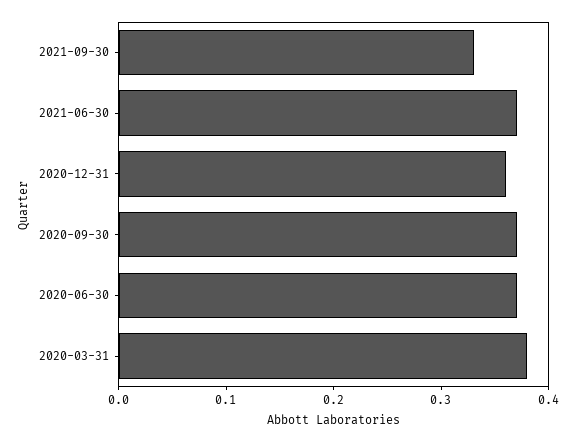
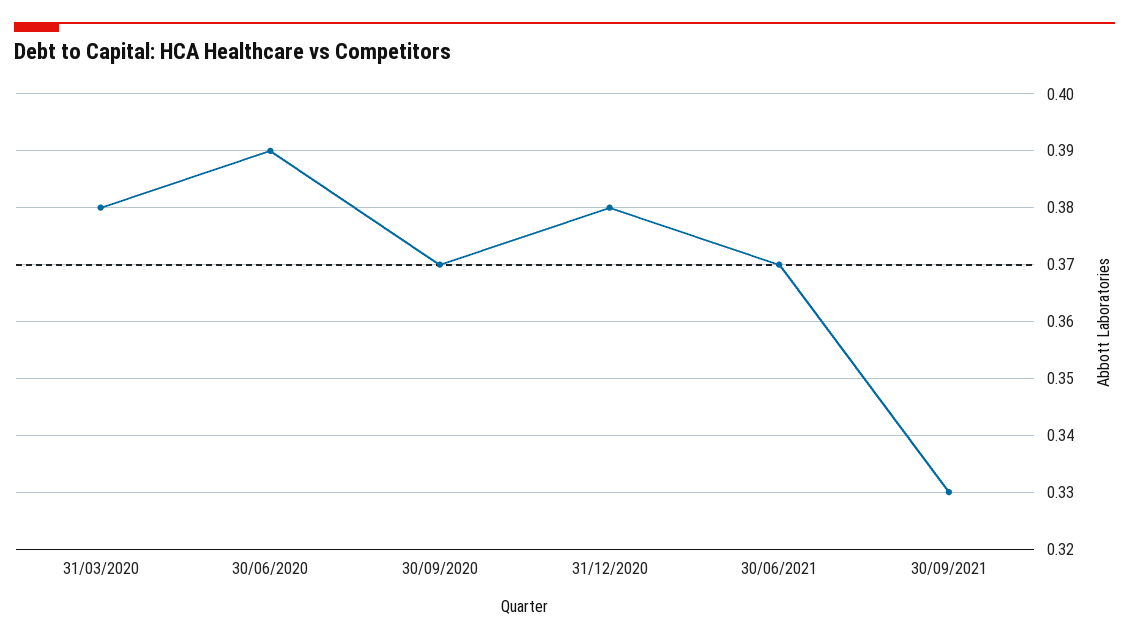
2020-12-31: 0.36 -> 0.38
2020-06-30: 0.37 -> 0.39

